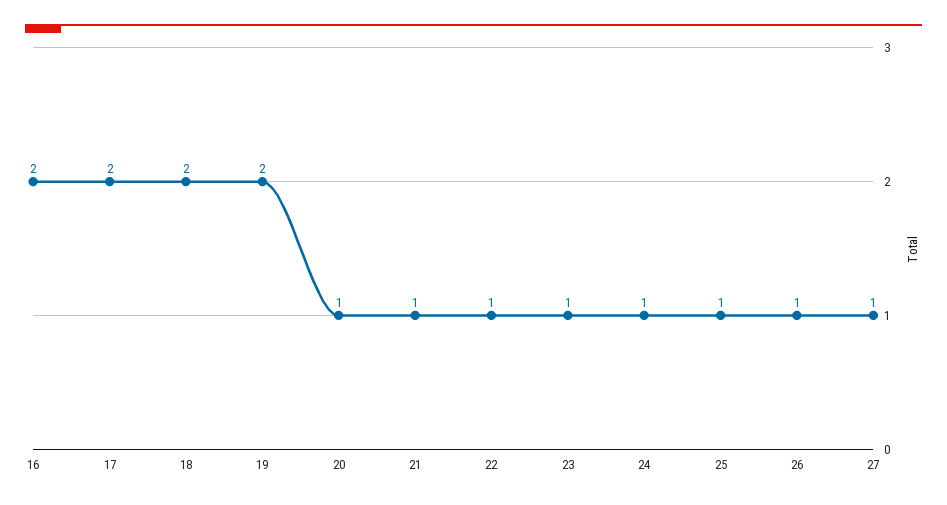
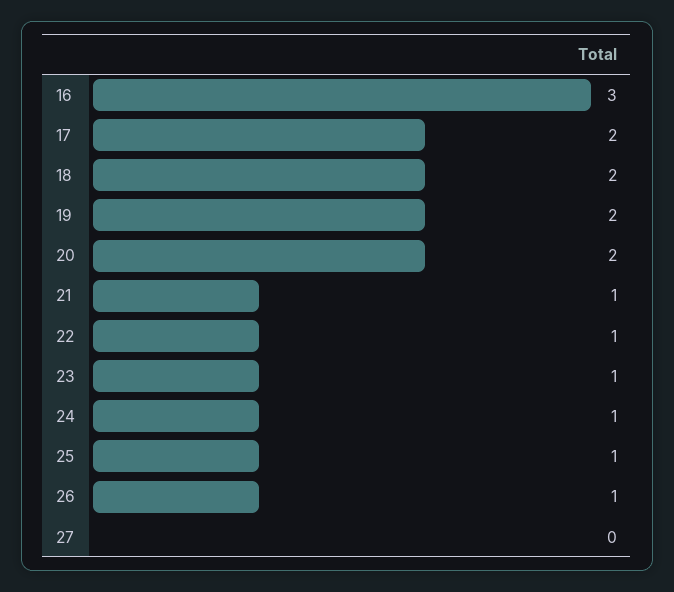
16: 2 -> 3
20: 1 -> 2
27: 1 -> 0

